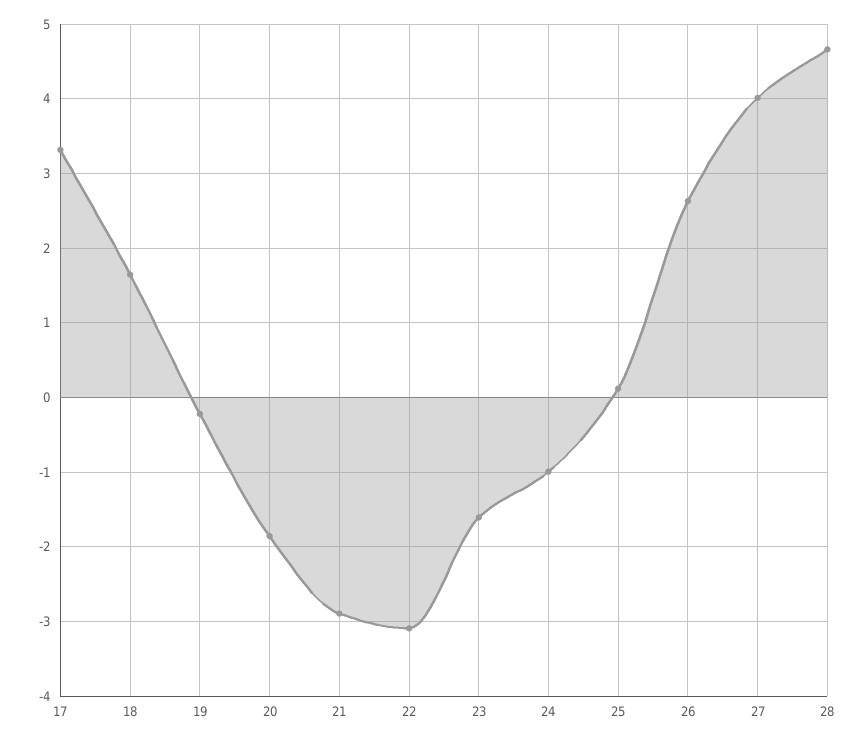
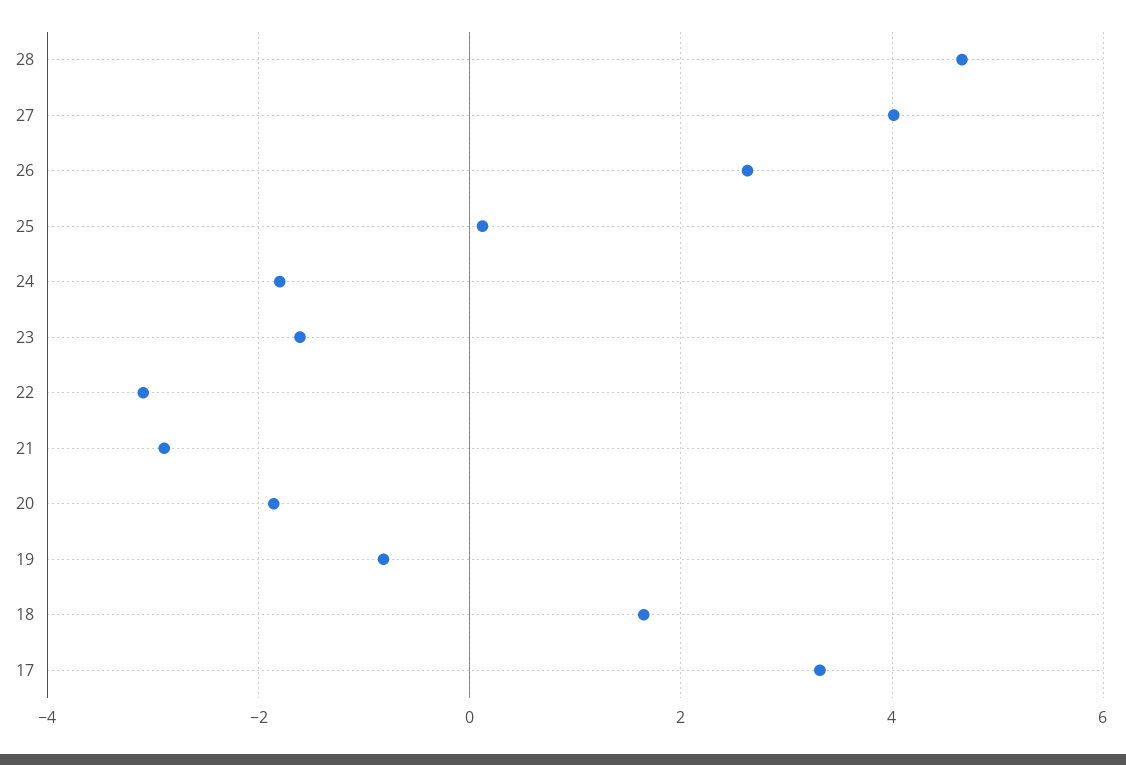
19: -0.2 -> -0.8
24: -1 -> -1.8

